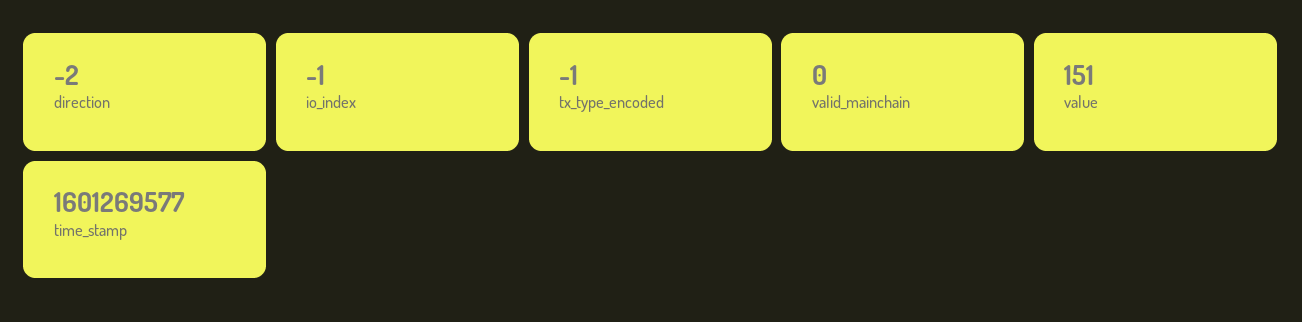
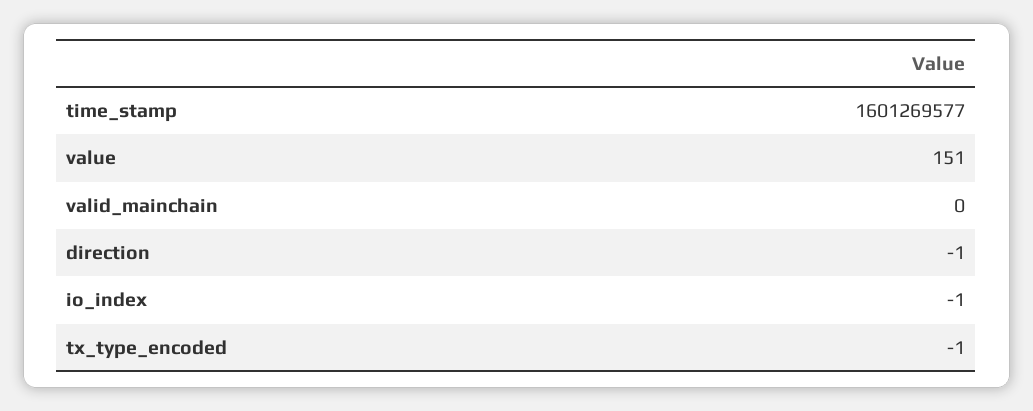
direction: -2 -> -1

